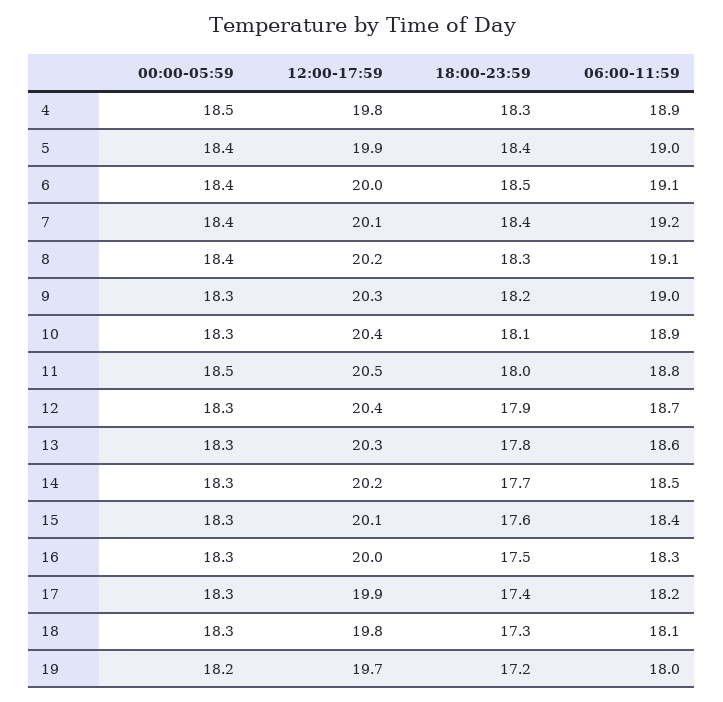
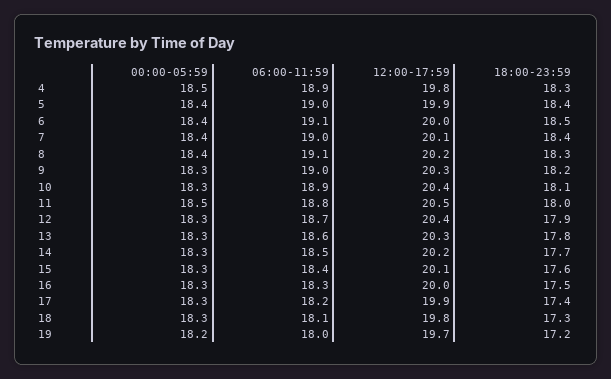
06:00-11:59, 7: 19.2 -> 19

